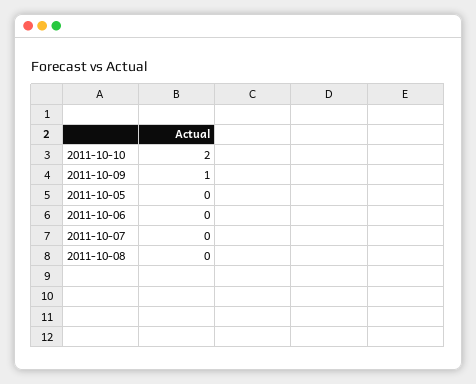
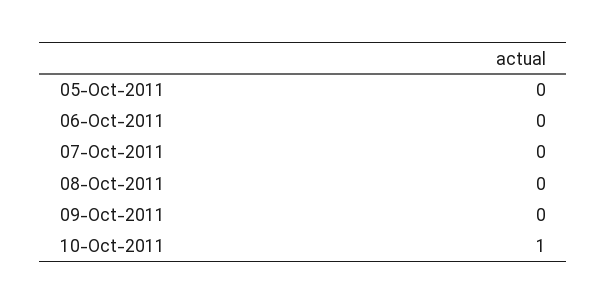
2011-10-10: 2 -> 1
2011-10-09: 1 -> 0

